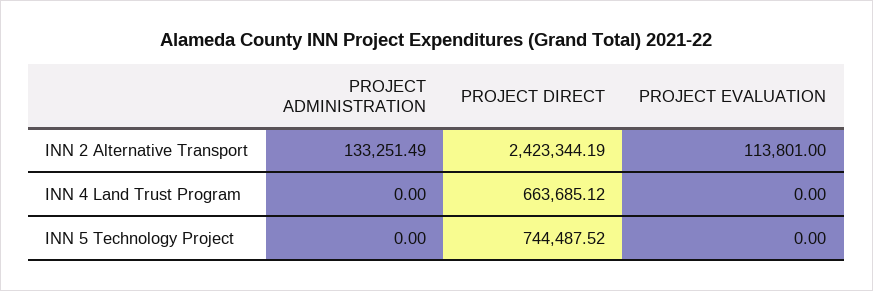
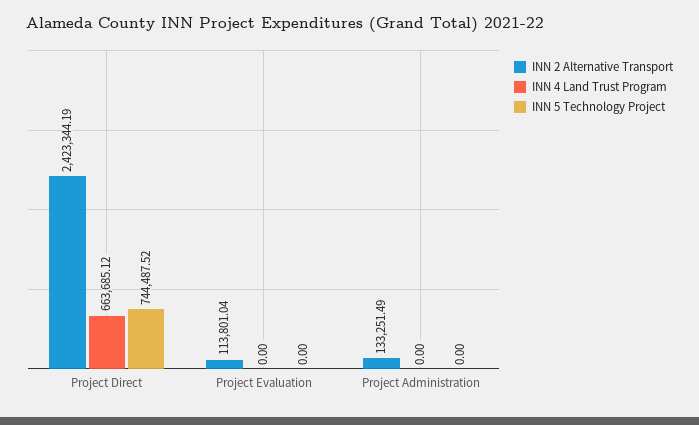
INN 2 Alternative Transport, PROJECT EVALUATION: 113801 -> 113801.04

